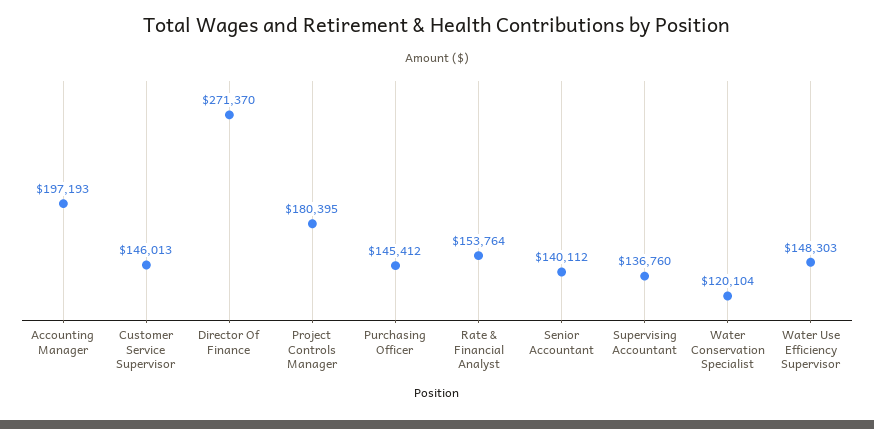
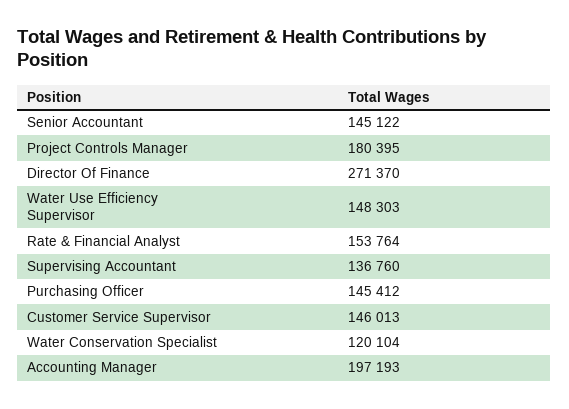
Senior Accountant: 140112 -> 145122

